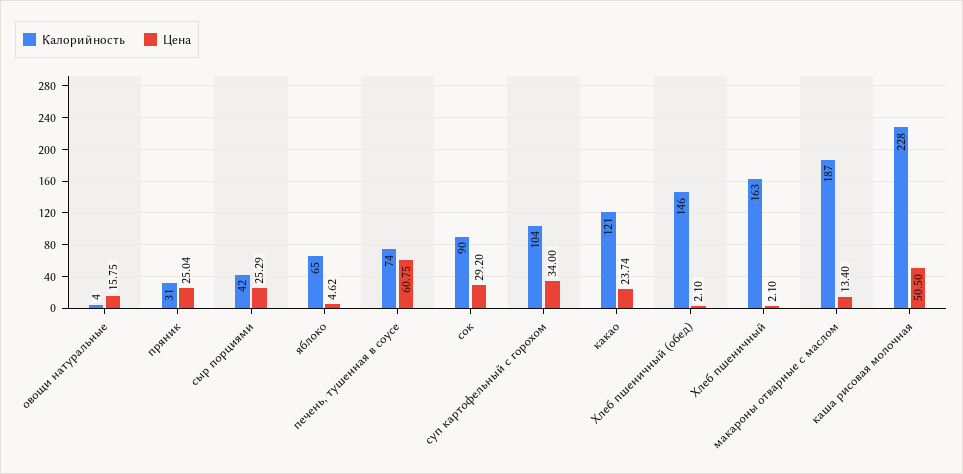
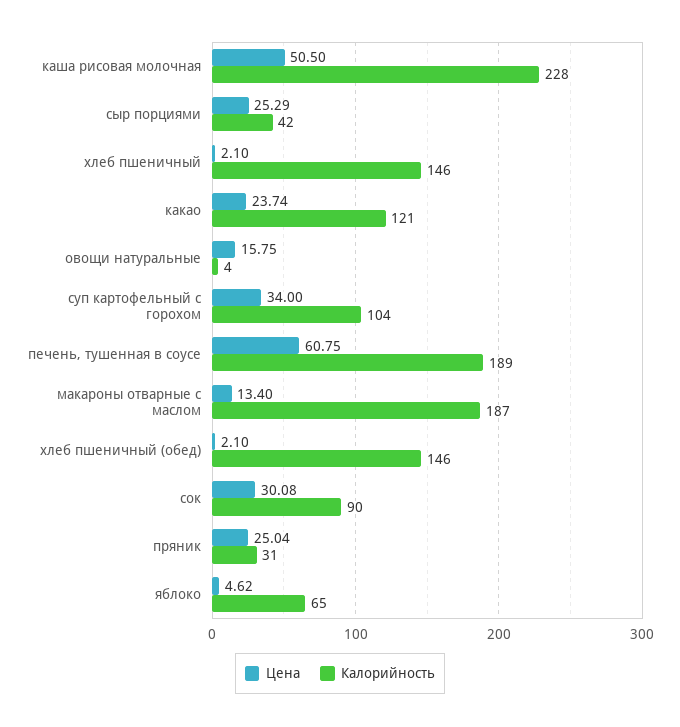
Калорийность, печень, тушенная в соусе: 74 -> 189
Цена, сок: 29.2 -> 30.08
Калорийность, Хлеб пшеничный: 163 -> 146

